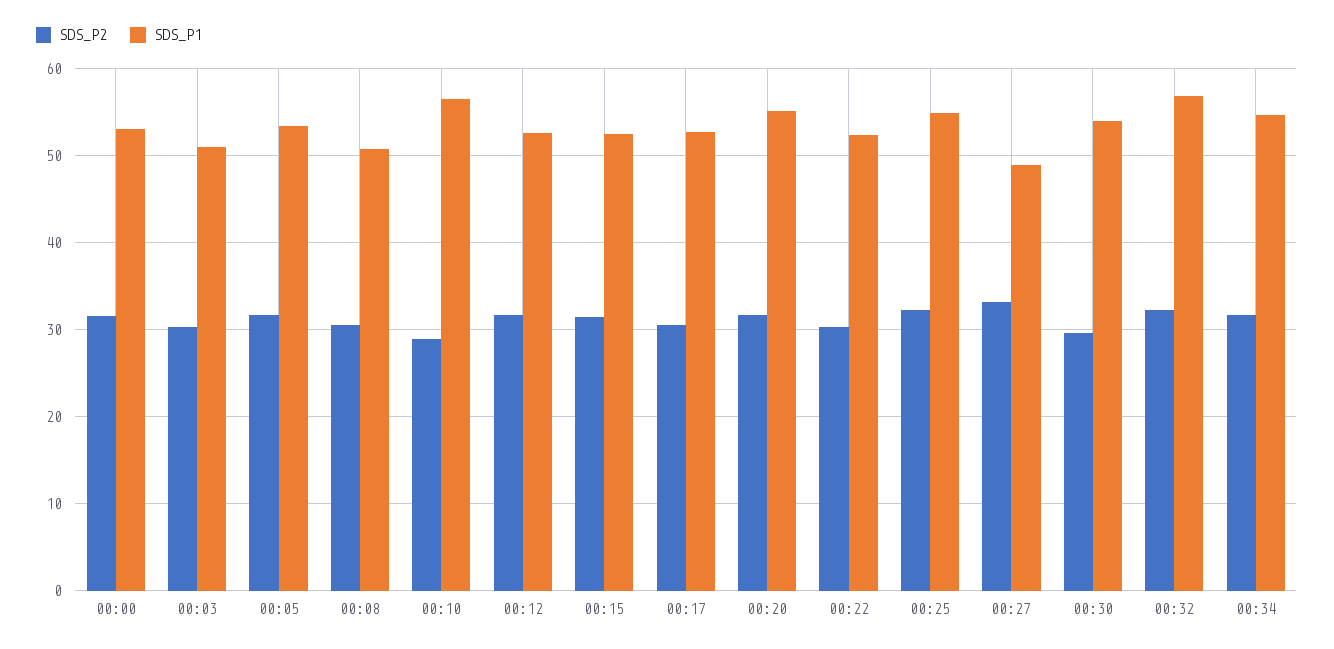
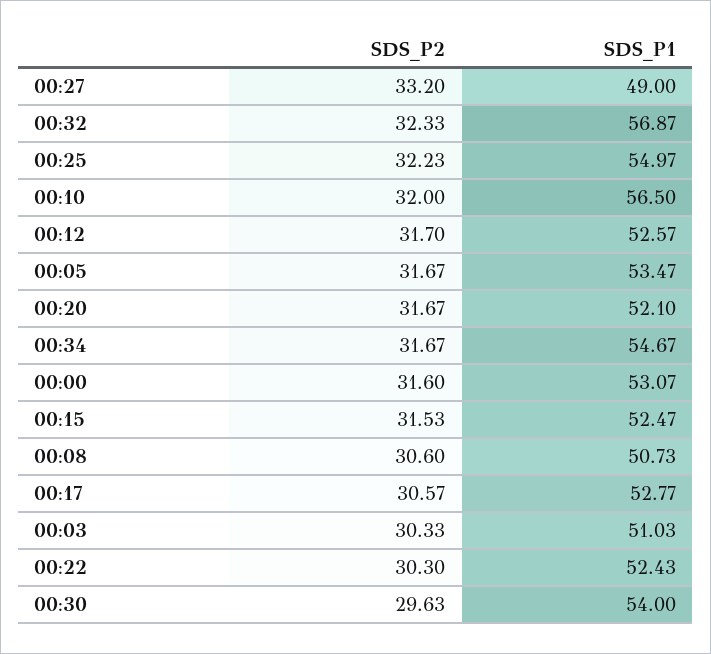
SDS_P2, 00:10: 29 -> 32
SDS_P1, 00:20: 55 -> 52.1

